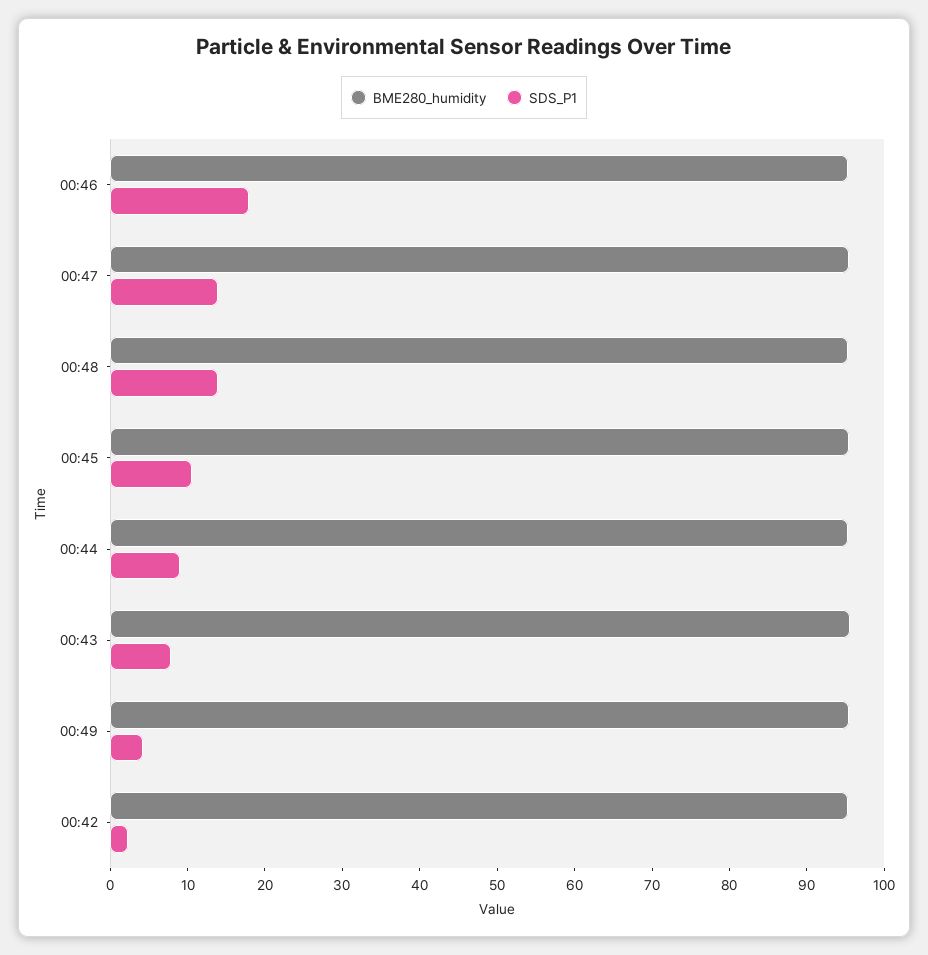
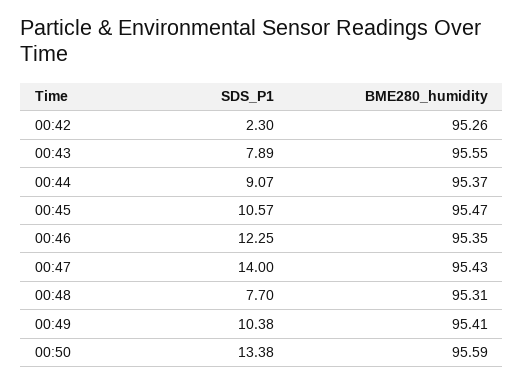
SDS_P1, 00:46: 18 -> 12.25
SDS_P1, 00:48: 14 -> 7.7
SDS_P1, 00:49: 4 -> 10.38
SDS_P1, 00:50: none -> 13.38
BME280_humidity, 00:50: none -> 95.59

